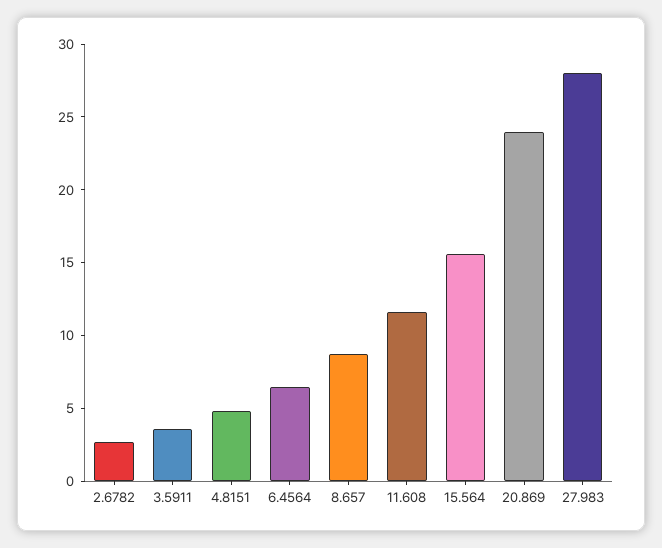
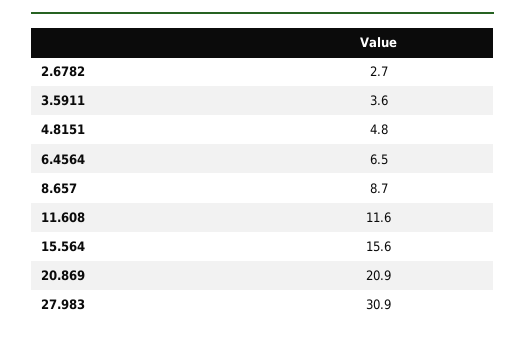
20.869: 24 -> 20.9
27.983: 28 -> 30.9

